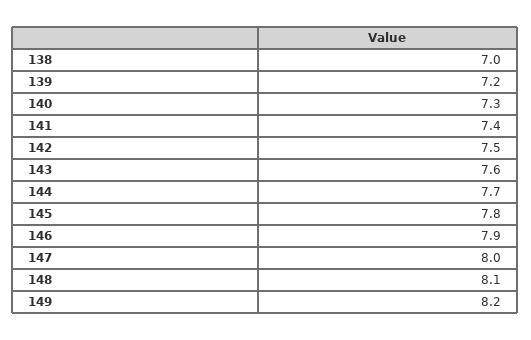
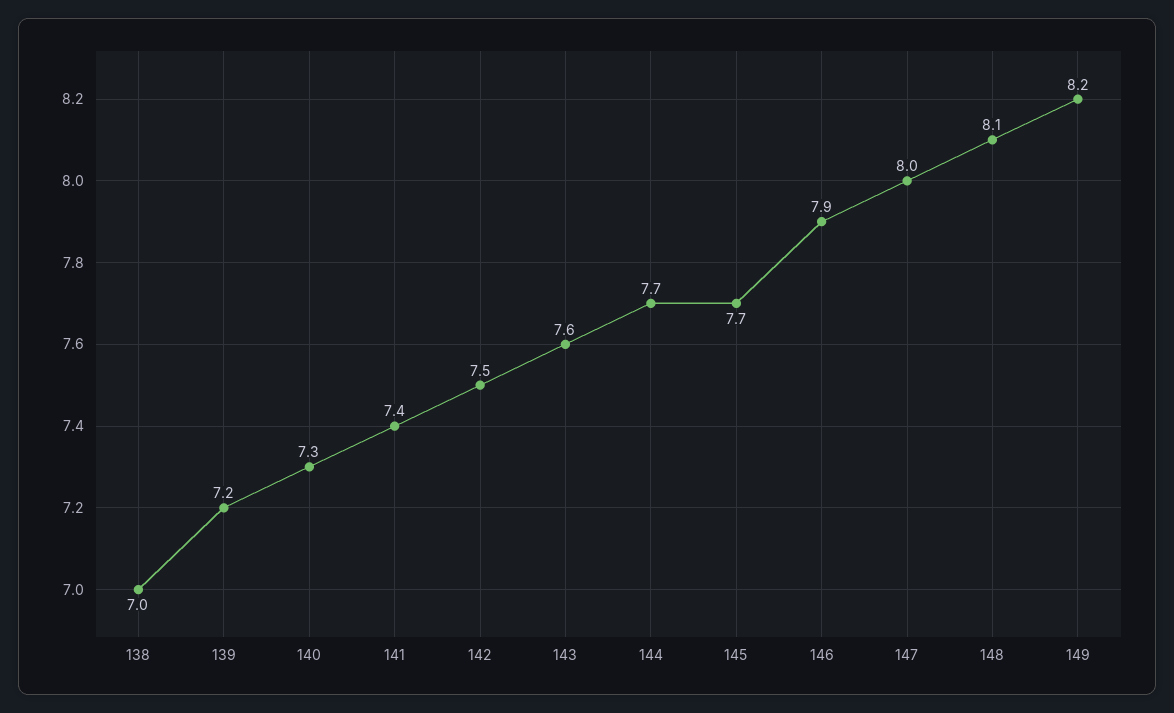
145: 7.8 -> 7.7

